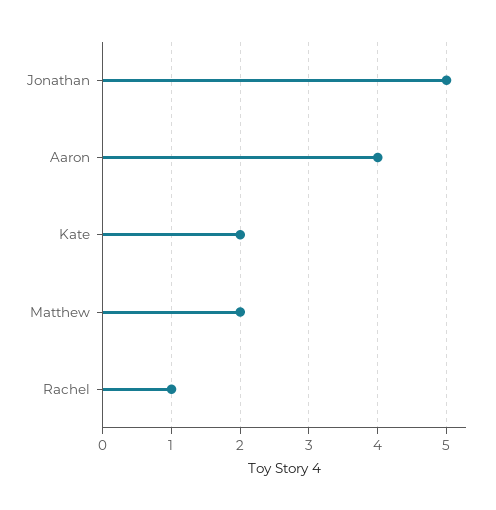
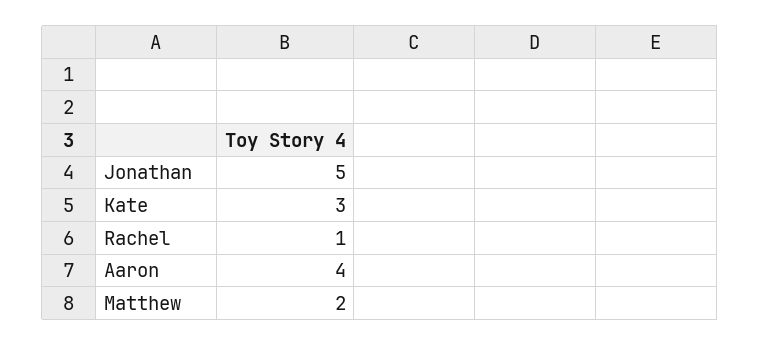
Kate: 2 -> 3

